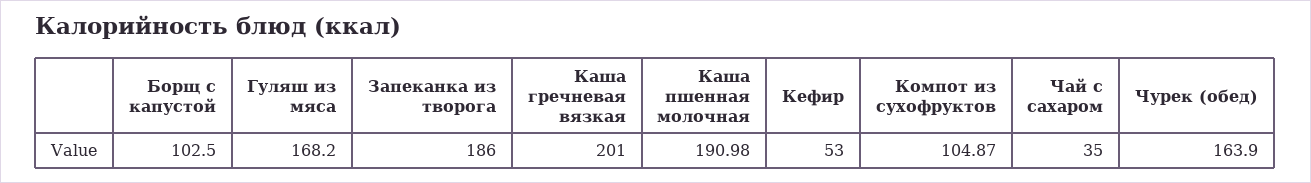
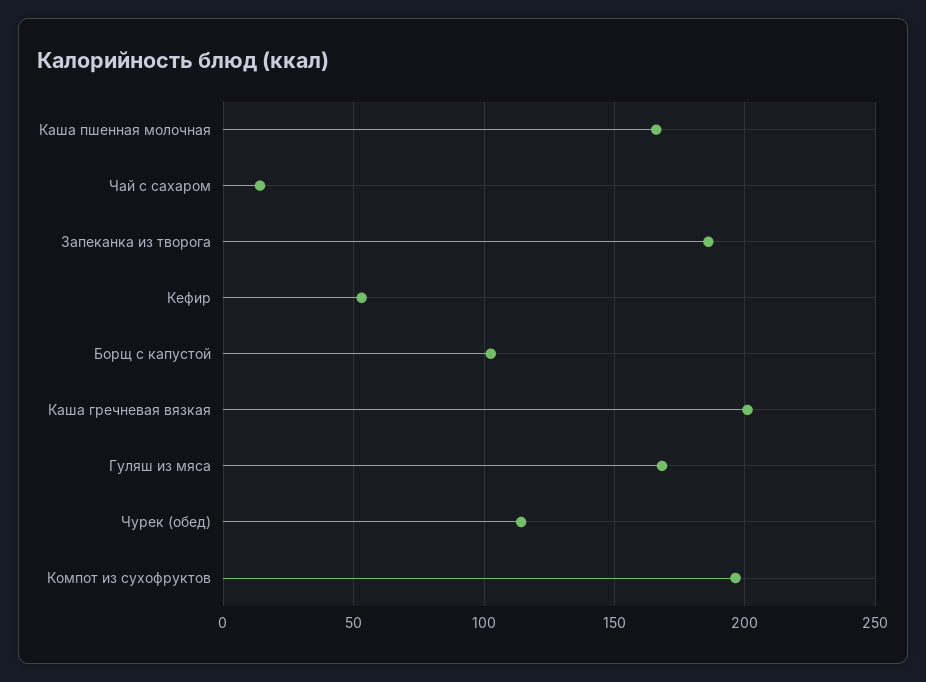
Каша пшенная молочная: 190.98 -> 165
Компот из сухофруктов: 104.87 -> 195
Чай с сахаром: 35 -> 15
Чурек (обед): 163.9 -> 115

